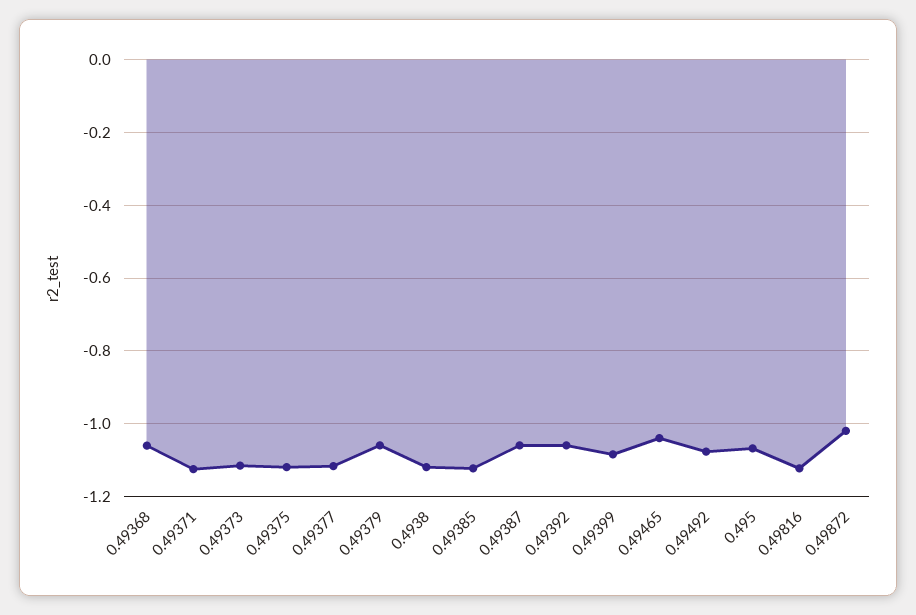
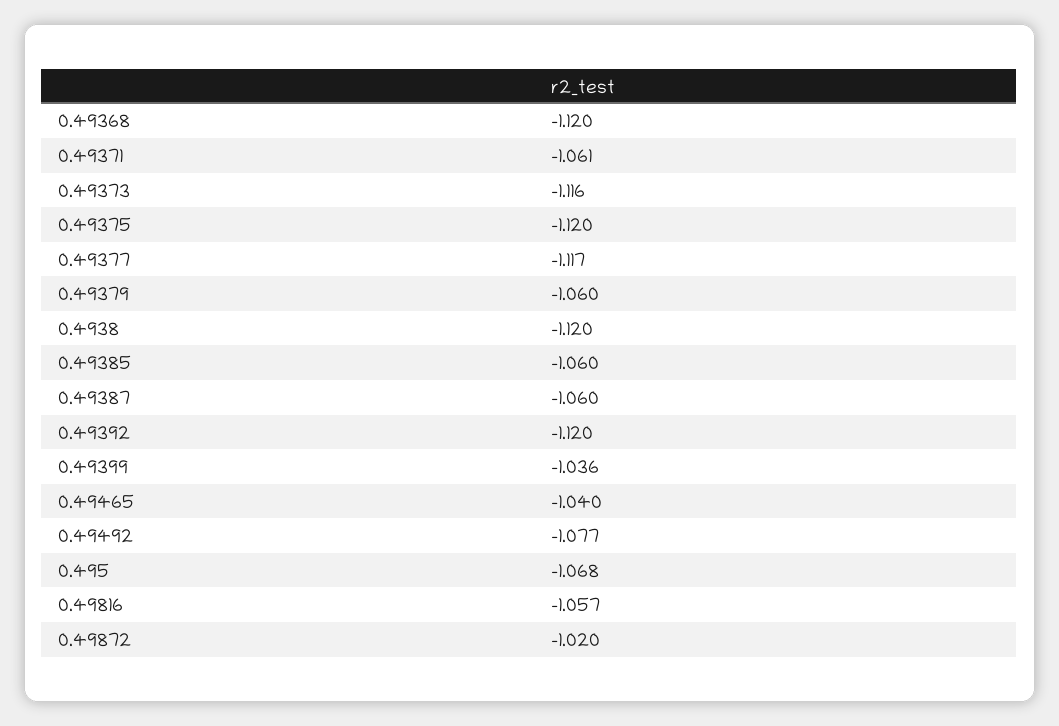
0.49368: -1.06 -> -1.12
0.49371: -1.12 -> -1.061
0.49385: -1.12 -> -1.06
0.49392: -1.06 -> -1.12
0.49399: -1.08 -> -1.036
0.49816: -1.12 -> -1.057

